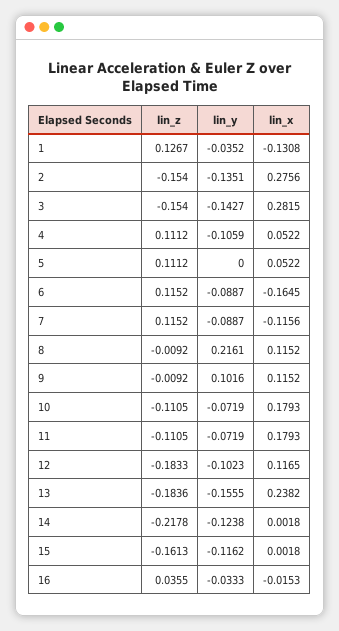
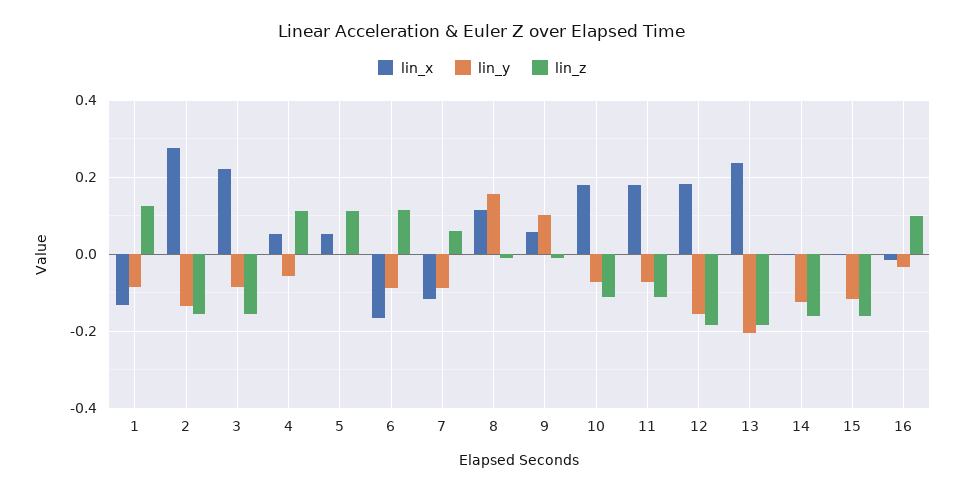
lin_y, 1: -0.0352 -> -0.08
lin_y, 3: -0.1427 -> -0.08
lin_x, 3: 0.2815 -> 0.22
lin_y, 4: -0.1059 -> -0.06
lin_z, 7: 0.1152 -> 0.06
lin_y, 8: 0.2161 -> 0.16
lin_x, 9: 0.1152 -> 0.06
lin_y, 12: -0.1023 -> -0.16
lin_x, 12: 0.1165 -> 0.18
lin_y, 13: -0.1555 -> -0.2
lin_z, 14: -0.2178 -> -0.16
lin_z, 16: 0.0355 -> 0.1

